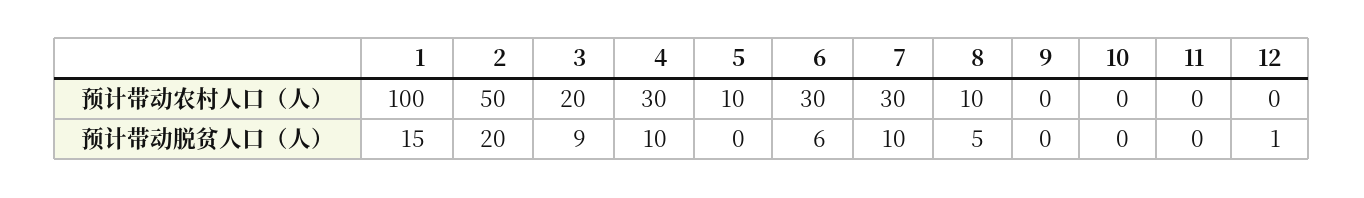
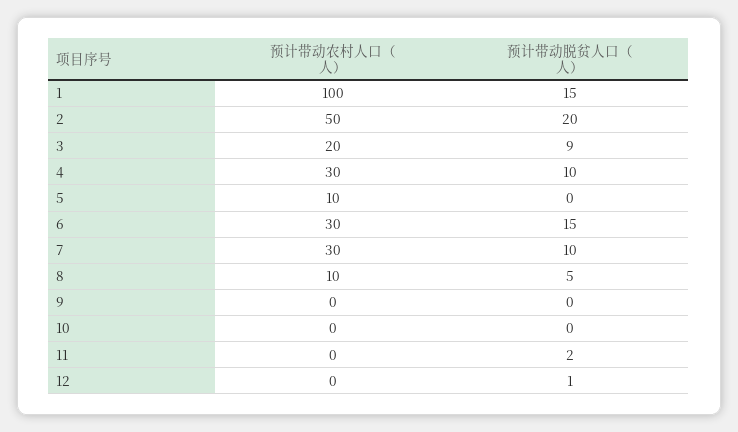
6, 预计带动脱贫人口（人）: 6 -> 15
11, 预计带动脱贫人口（人）: 0 -> 2

